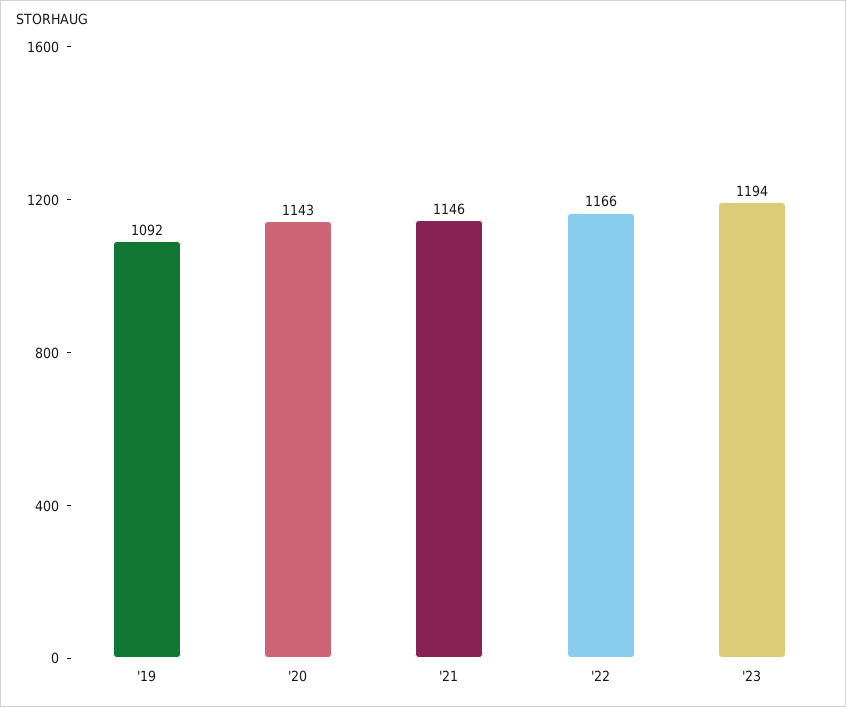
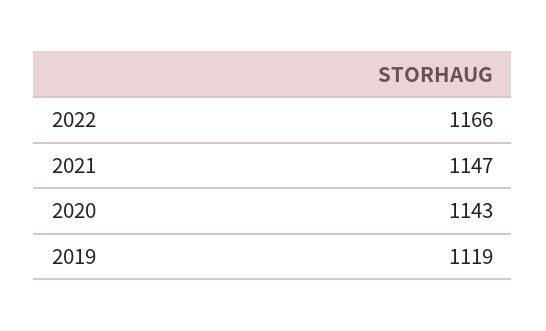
'19: 1092 -> 1119
'21: 1146 -> 1147
'23: 1194 -> none

